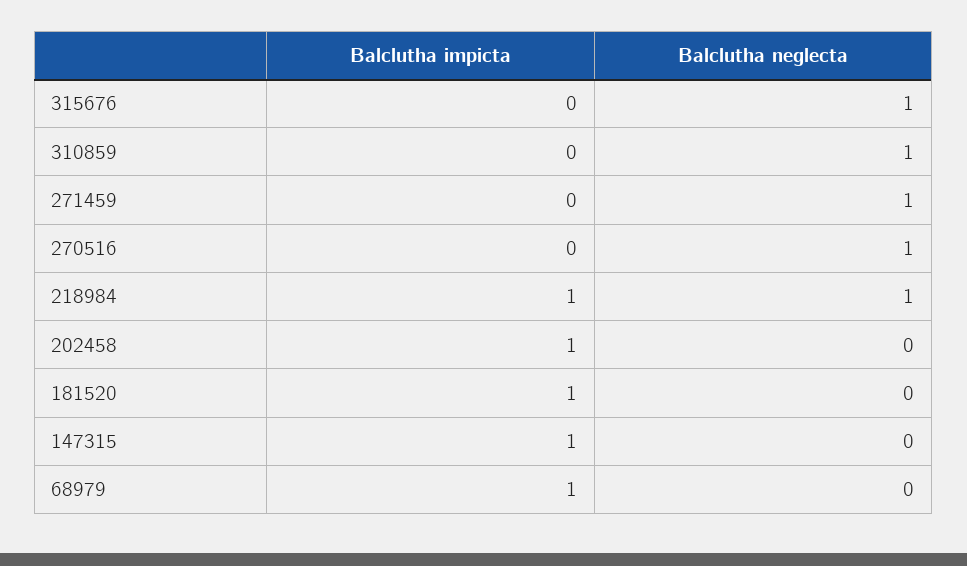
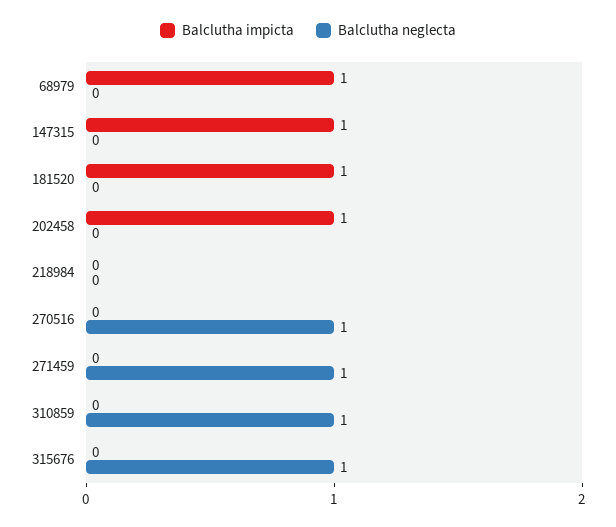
Balclutha impicta, 218984: 1 -> 0
Balclutha neglecta, 218984: 1 -> 0

